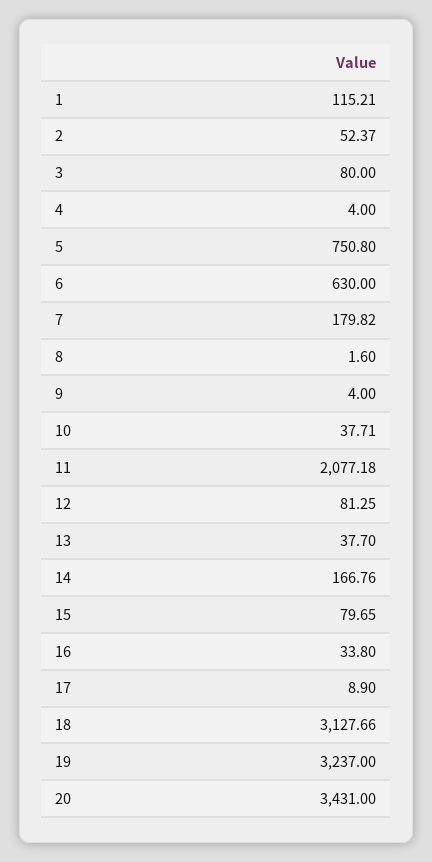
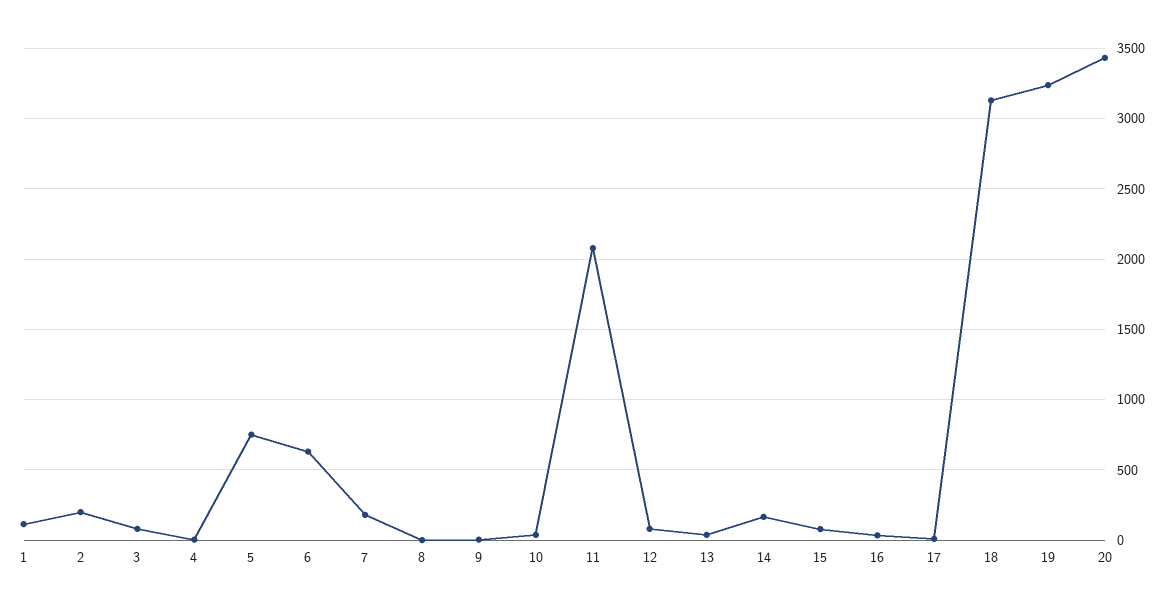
2: 52.37 -> 200

